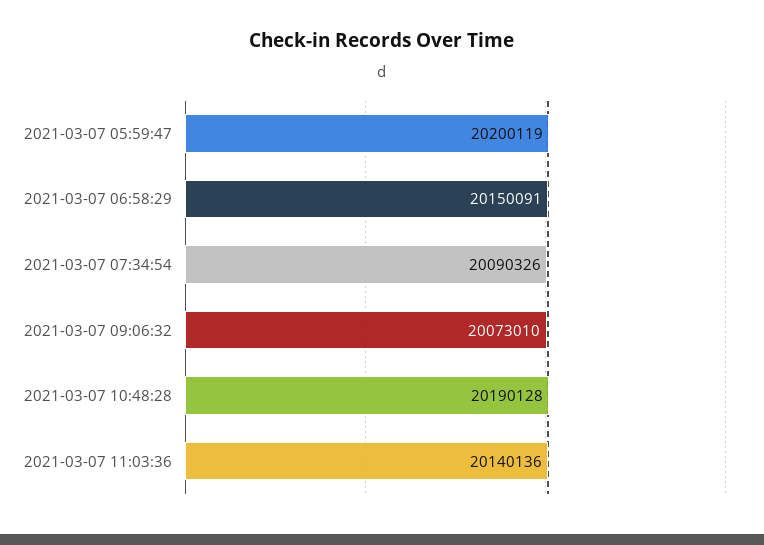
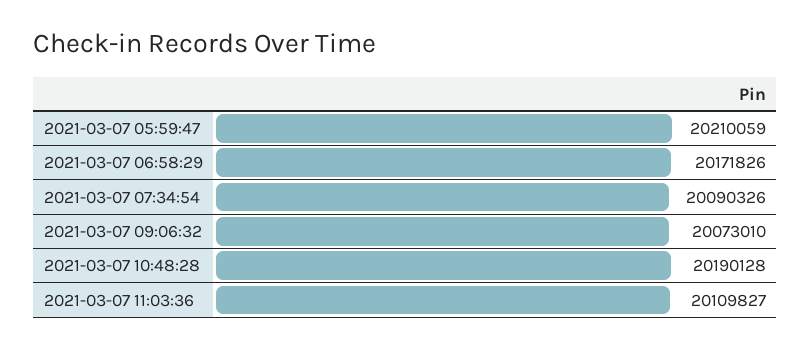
2021-03-07 05:59:47: 20200119 -> 20210059
2021-03-07 06:58:29: 20150091 -> 20171826
2021-03-07 11:03:36: 20140136 -> 20109827

